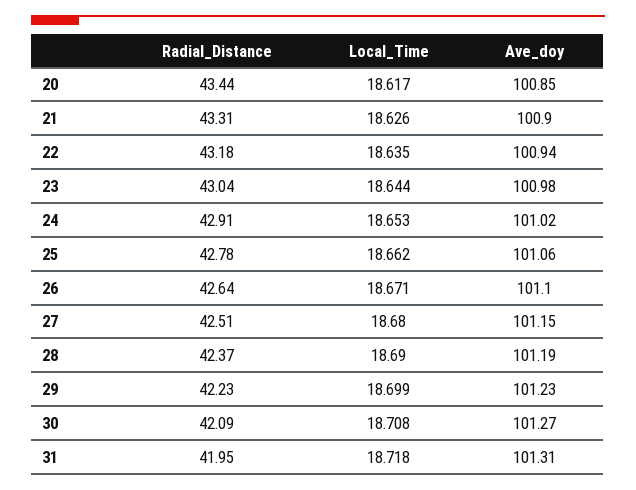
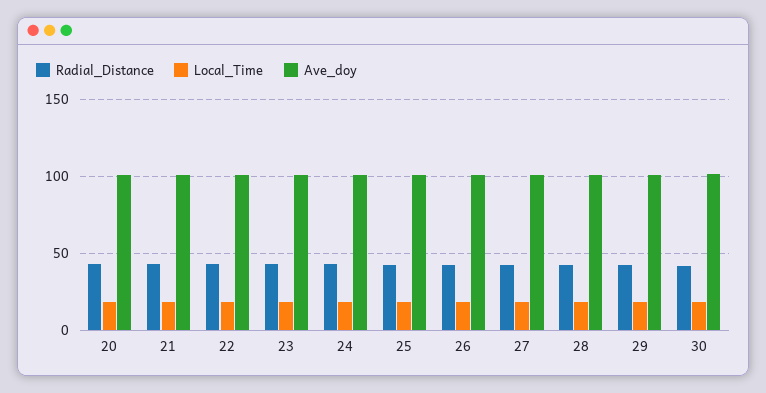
Radial_Distance, 31: 41.95 -> none
Local_Time, 31: 18.718 -> none
Ave_doy, 31: 101.31 -> none

